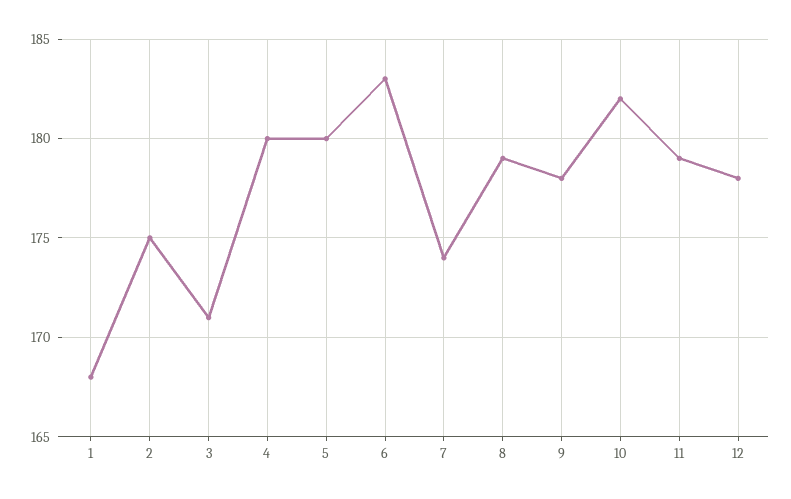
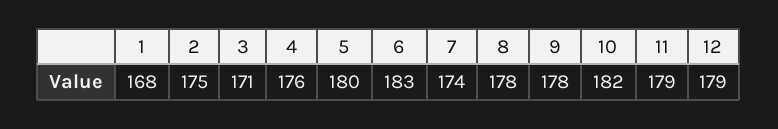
4: 180 -> 176
8: 179 -> 178
12: 178 -> 179

